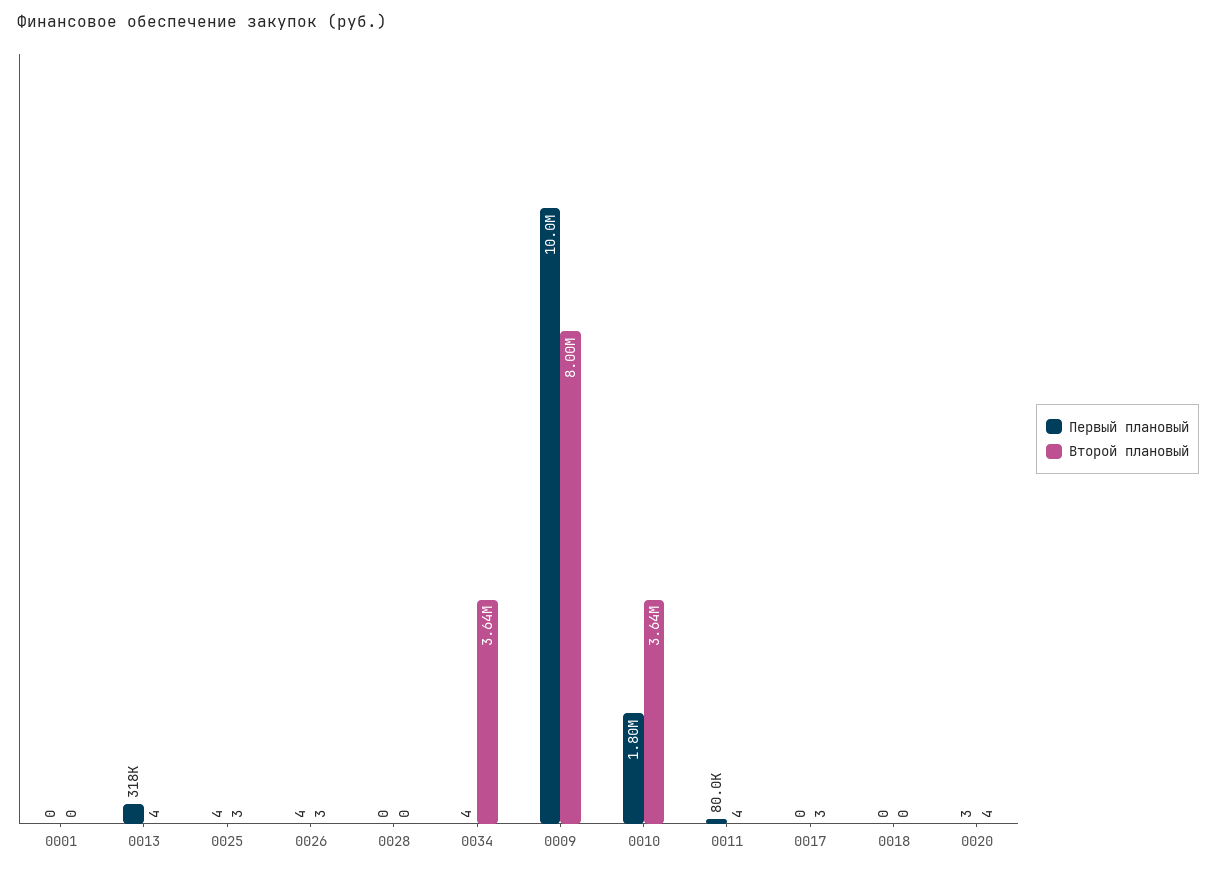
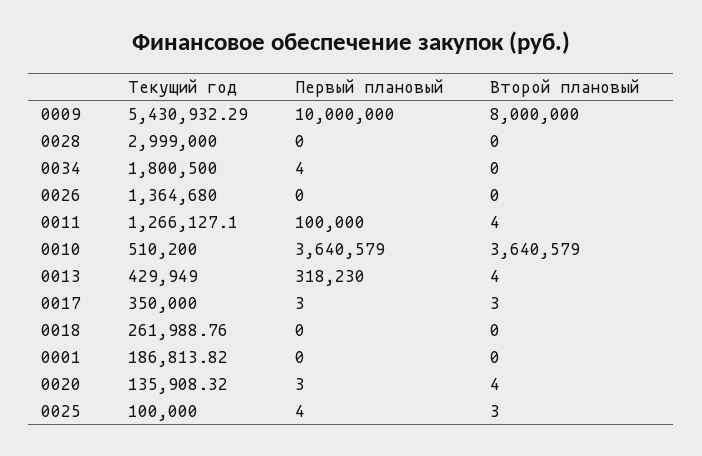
Первый плановый, 0026: 4 -> 0
Второй плановый, 0026: 3 -> 0
Второй плановый, 0034: 3640000 -> 0
Первый плановый, 0010: 1800000 -> 3640579
Первый плановый, 0011: 80000 -> 100000
Первый плановый, 0017: 0 -> 3
Текущий год, 0009: none -> 5430932.29
Текущий год, 0028: none -> 2999000
Текущий год, 0034: none -> 1800500
Текущий год, 0026: none -> 1364680
Текущий год, 0011: none -> 1266127.1
Текущий год, 0010: none -> 510200
Текущий год, 0013: none -> 429949
Текущий год, 0017: none -> 350000
Текущий год, 0018: none -> 261988.76
Текущий год, 0001: none -> 186813.82
Текущий год, 0020: none -> 135908.32
Текущий год, 0025: none -> 100000

